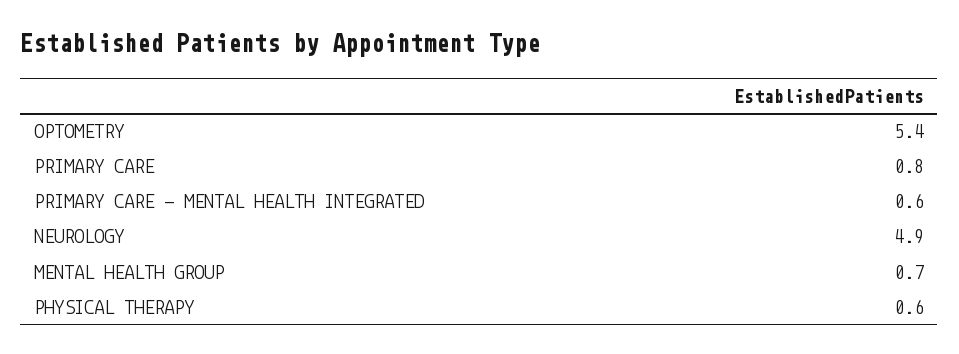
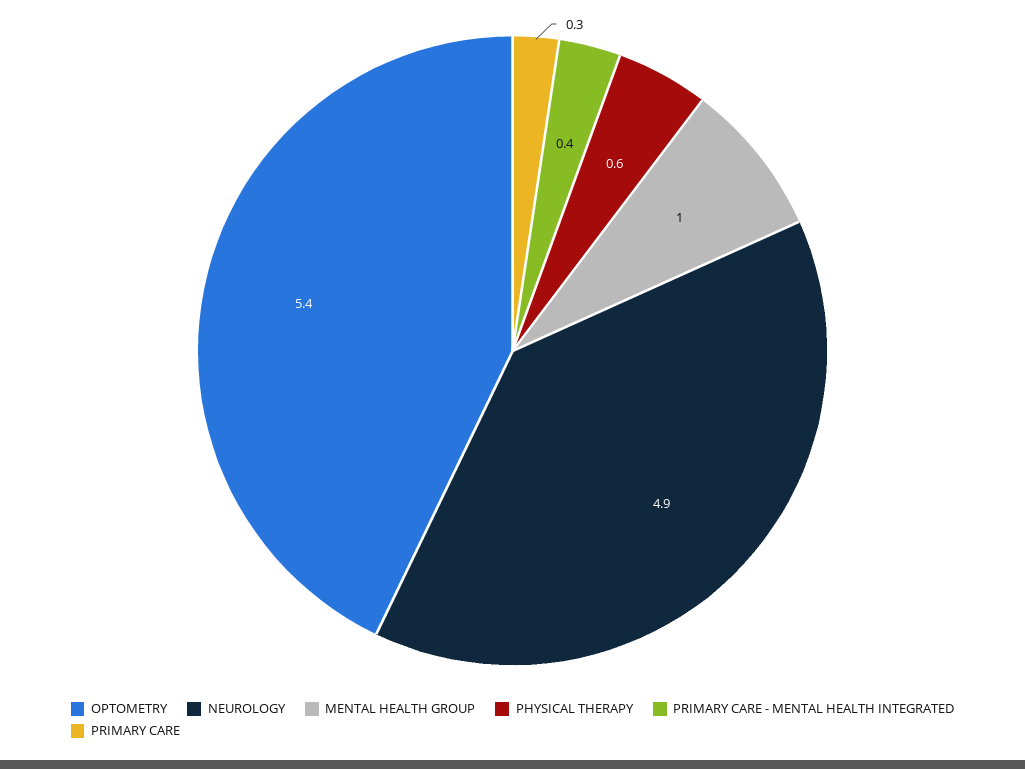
PRIMARY CARE: 0.8 -> 0.3
PRIMARY CARE - MENTAL HEALTH INTEGRATED: 0.6 -> 0.4
MENTAL HEALTH GROUP: 0.7 -> 1

